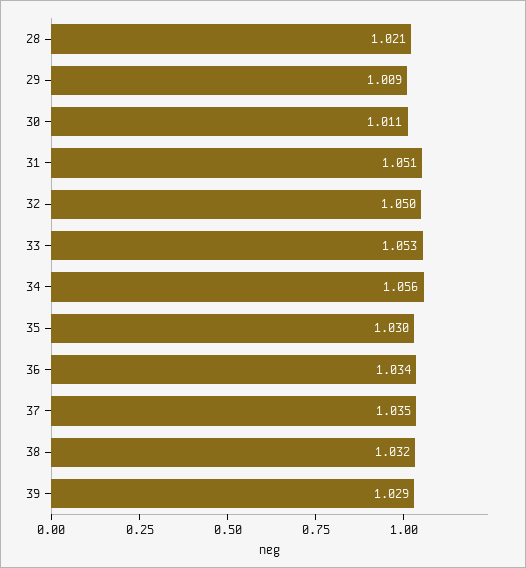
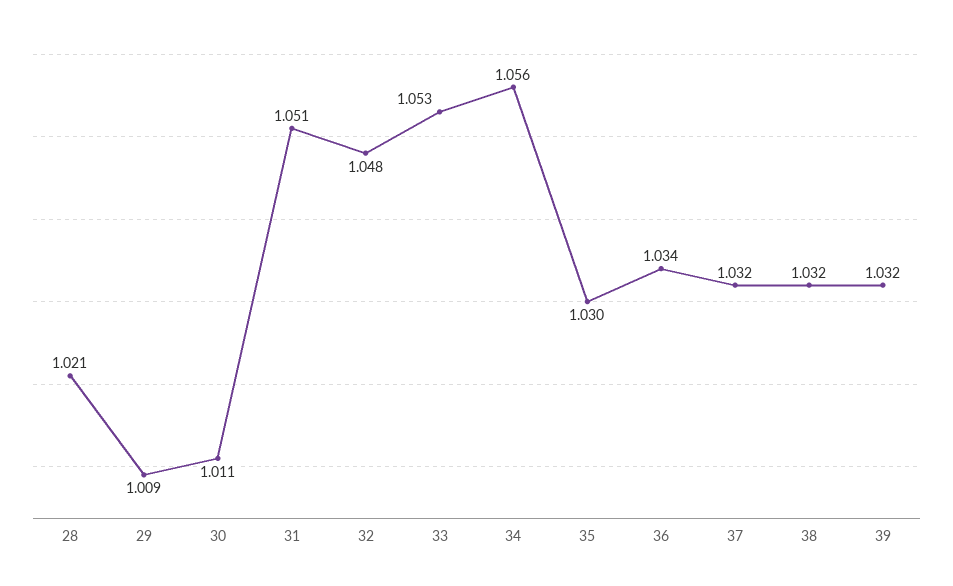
32: 1.05 -> 1.048
37: 1.035 -> 1.032
39: 1.029 -> 1.032

